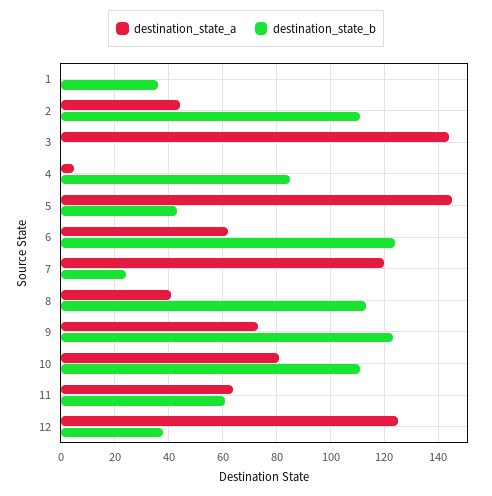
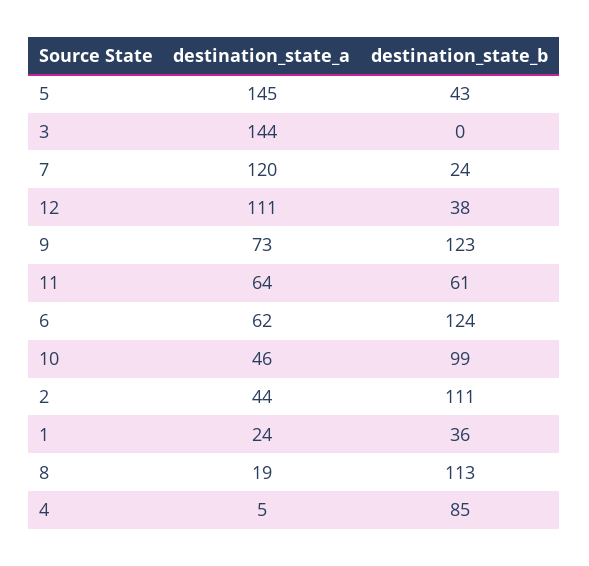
destination_state_a, 1: 0 -> 24
destination_state_a, 8: 40 -> 19
destination_state_a, 10: 80 -> 46
destination_state_b, 10: 110 -> 99
destination_state_a, 12: 125 -> 111

